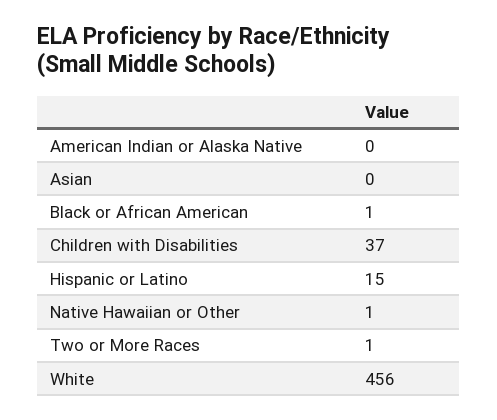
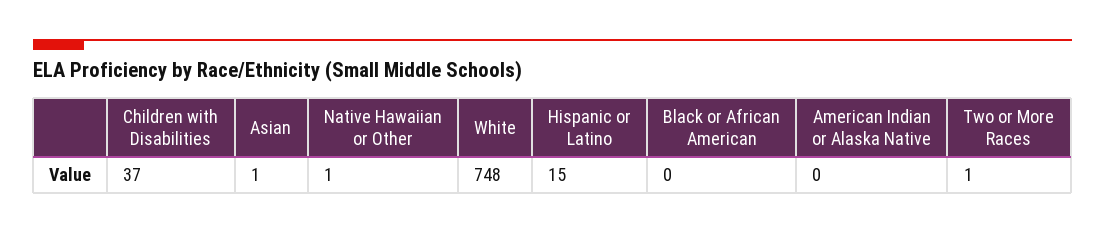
Asian: 0 -> 1
Black or African American: 1 -> 0
White: 456 -> 748

